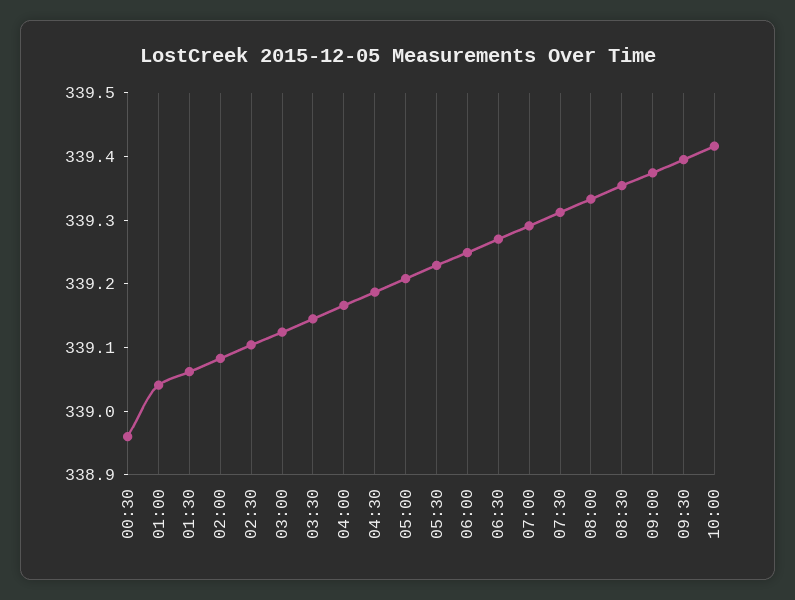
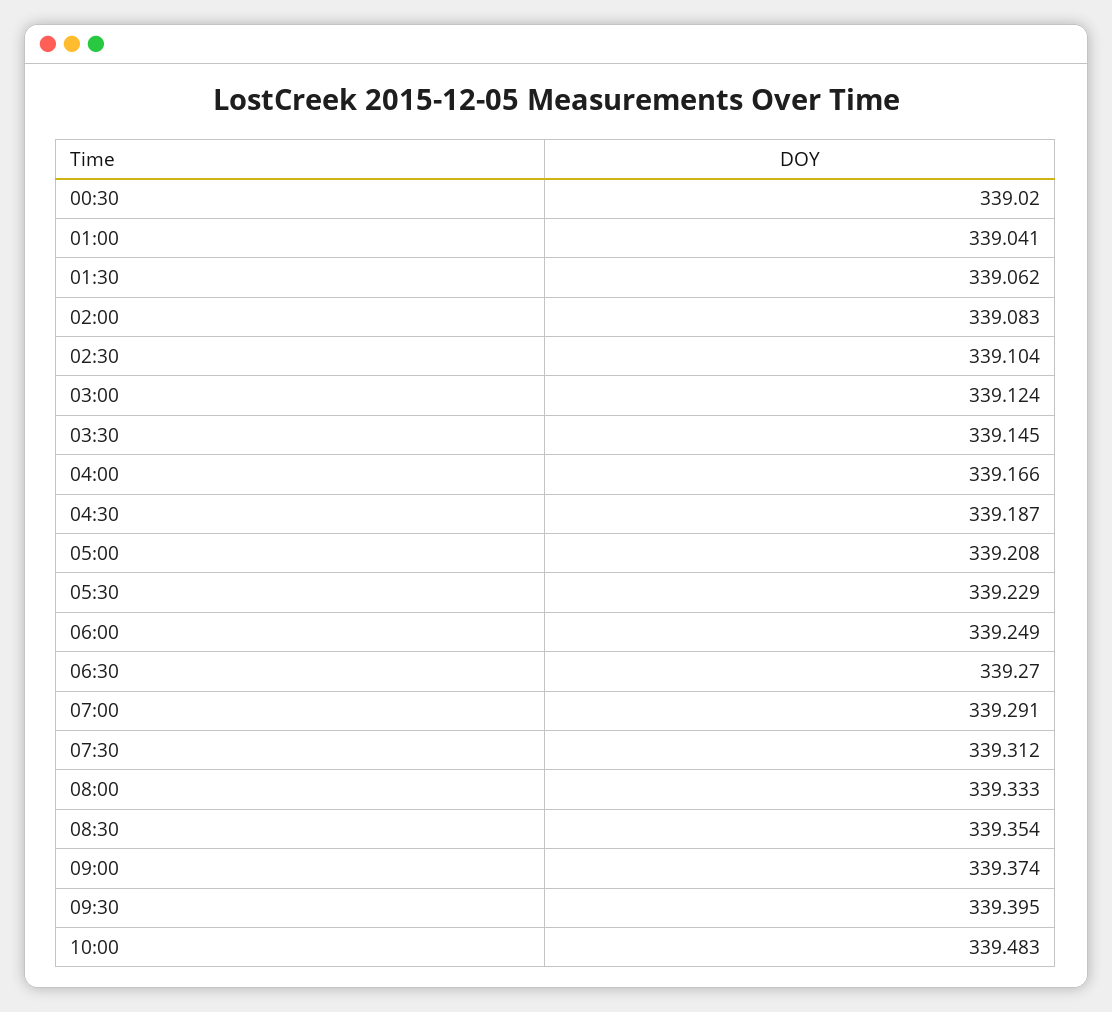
00:30: 338.96 -> 339.02
10:00: 339.42 -> 339.483

